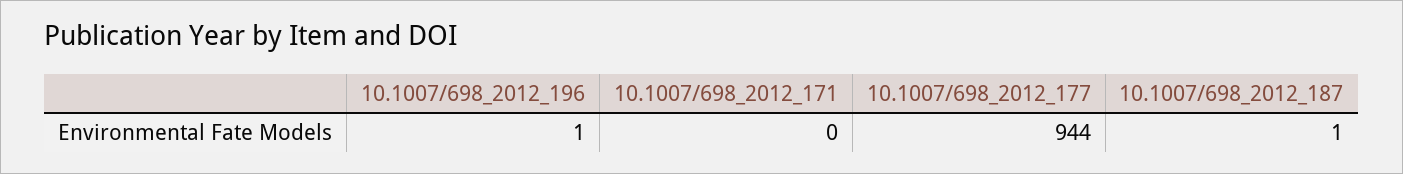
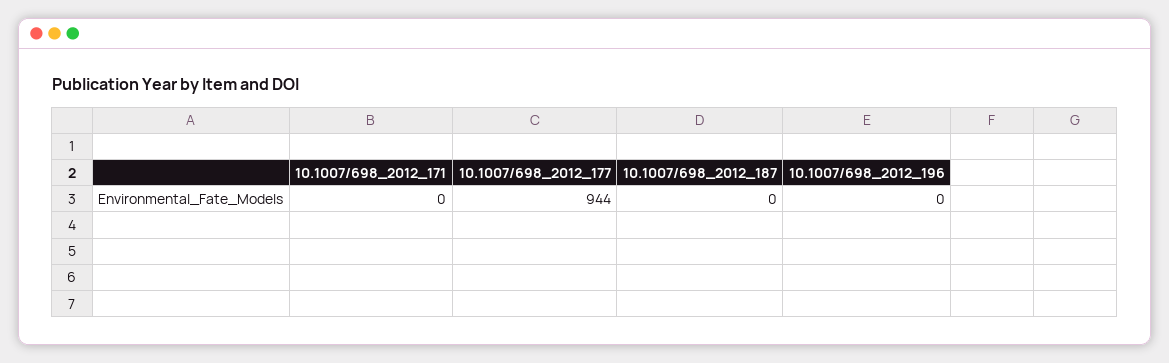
10.1007/698_2012_196: 1 -> 0
10.1007/698_2012_187: 1 -> 0

